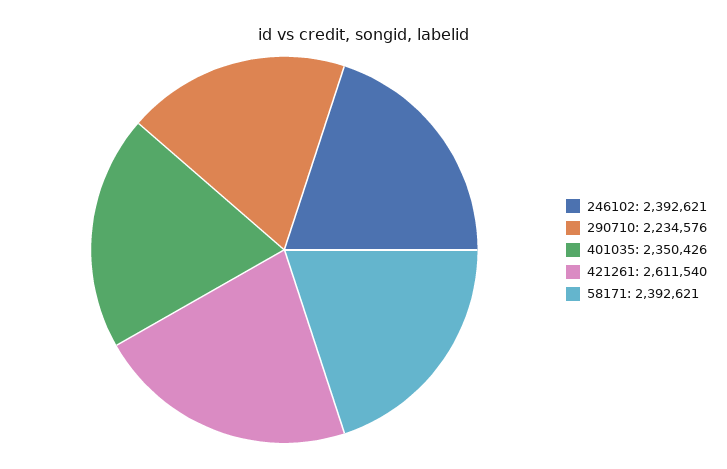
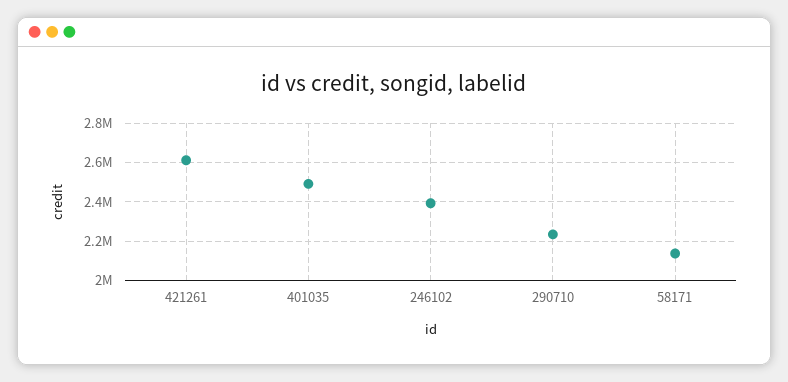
401035: 2350426 -> 2500000
58171: 2392621 -> 2150000

